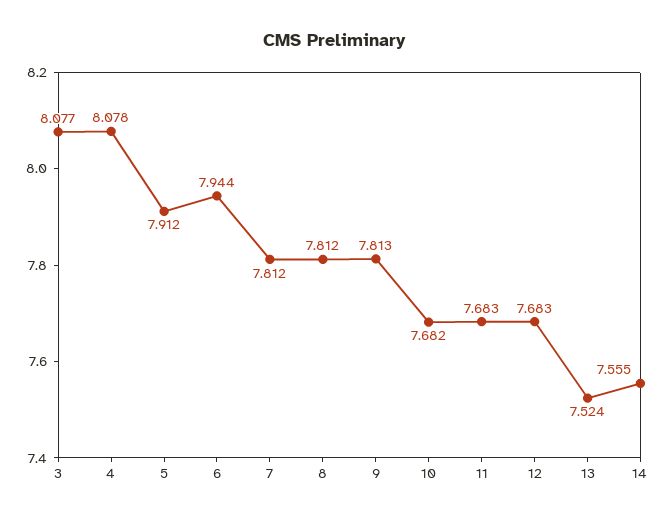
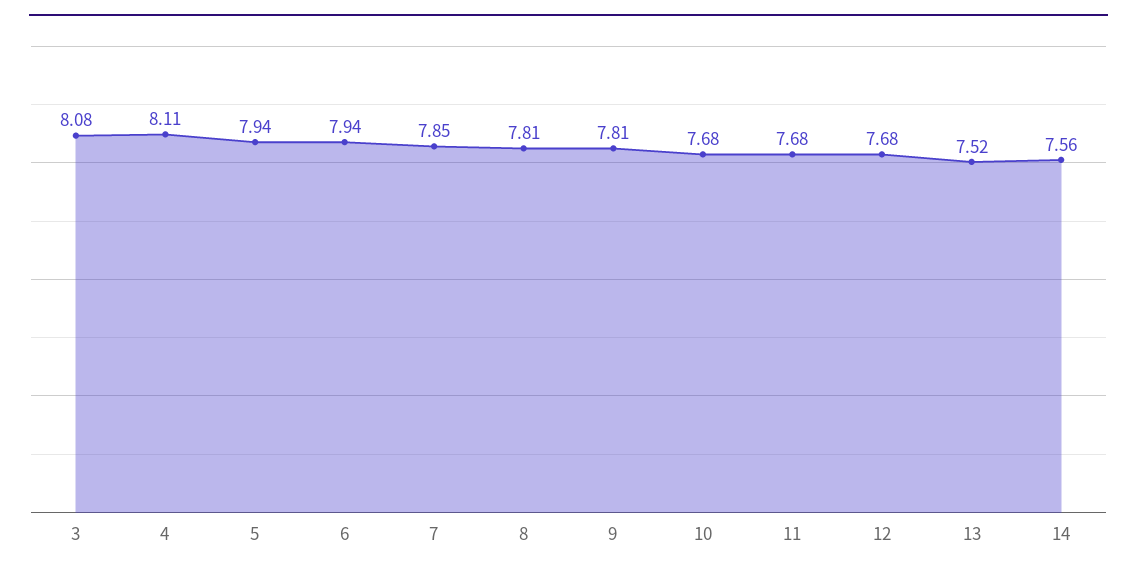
4: 8.078 -> 8.11
5: 7.912 -> 7.94
7: 7.812 -> 7.85

